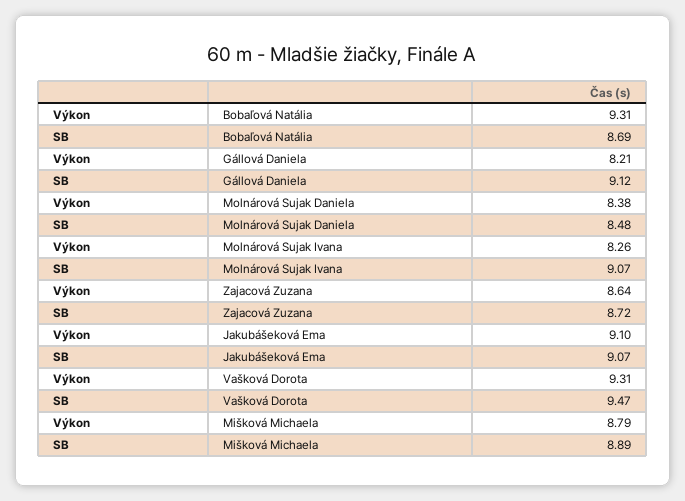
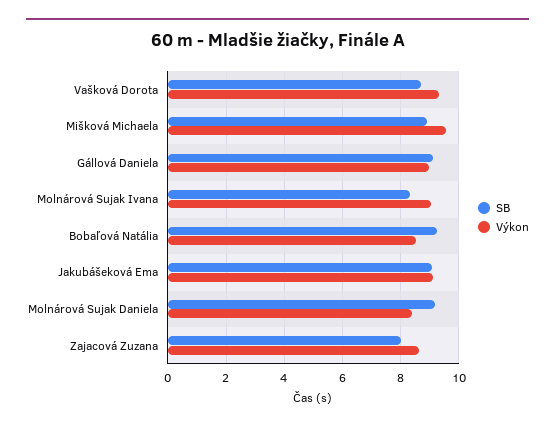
Výkon, Bobaľová Natália: 9.31 -> 8.5
SB, Bobaľová Natália: 8.69 -> 9.25
Výkon, Gállová Daniela: 8.21 -> 9
SB, Molnárová Sujak Daniela: 8.48 -> 9.25
Výkon, Molnárová Sujak Ivana: 8.26 -> 9
SB, Molnárová Sujak Ivana: 9.07 -> 8.25
SB, Zajacová Zuzana: 8.72 -> 8
SB, Vašková Dorota: 9.47 -> 8.75
Výkon, Mišková Michaela: 8.79 -> 9.5

